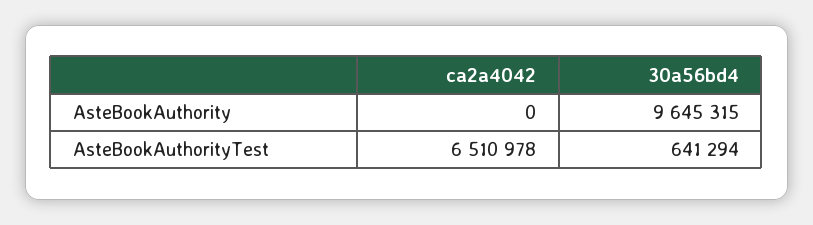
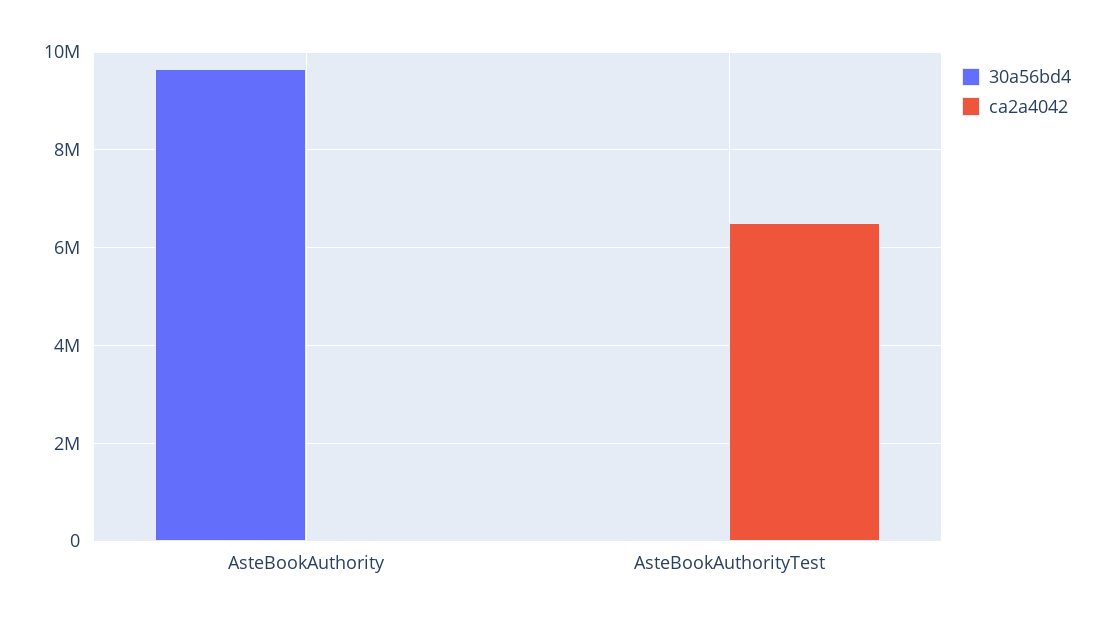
30a56bd4, AsteBookAuthorityTest: 641294 -> 0

